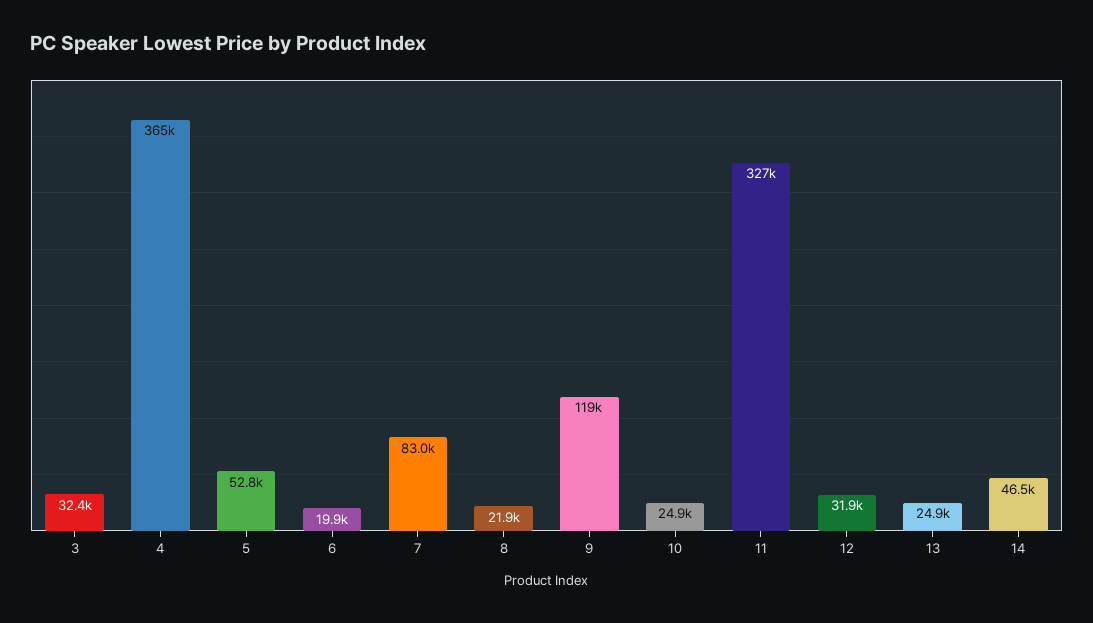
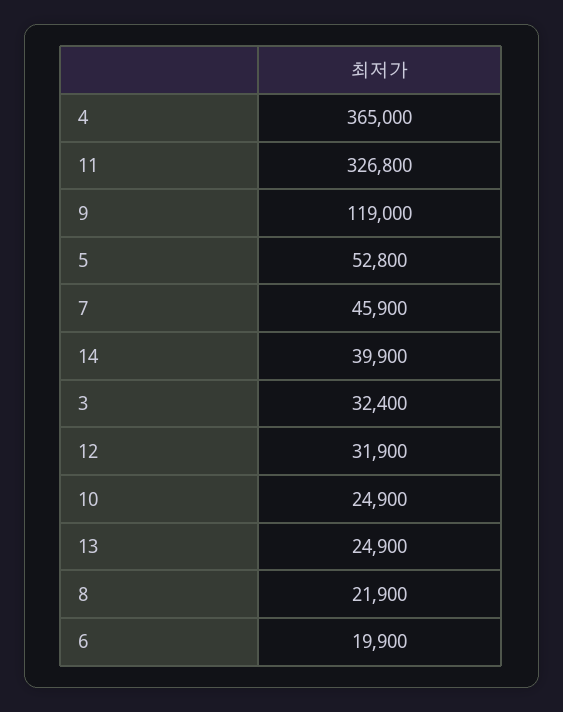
7: 83000 -> 45900
14: 46500 -> 39900

